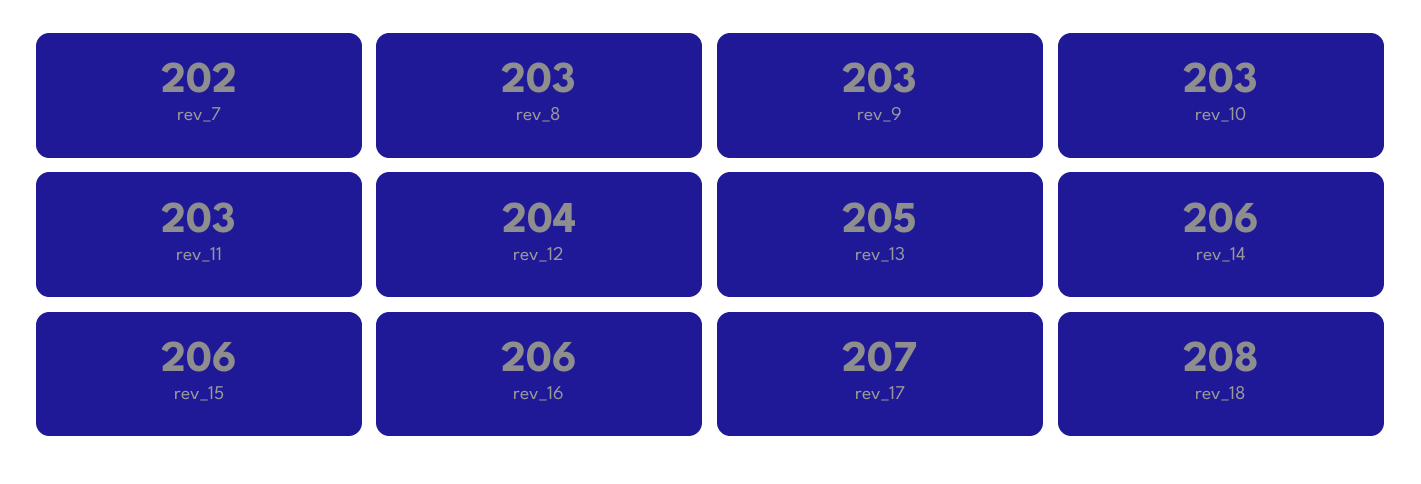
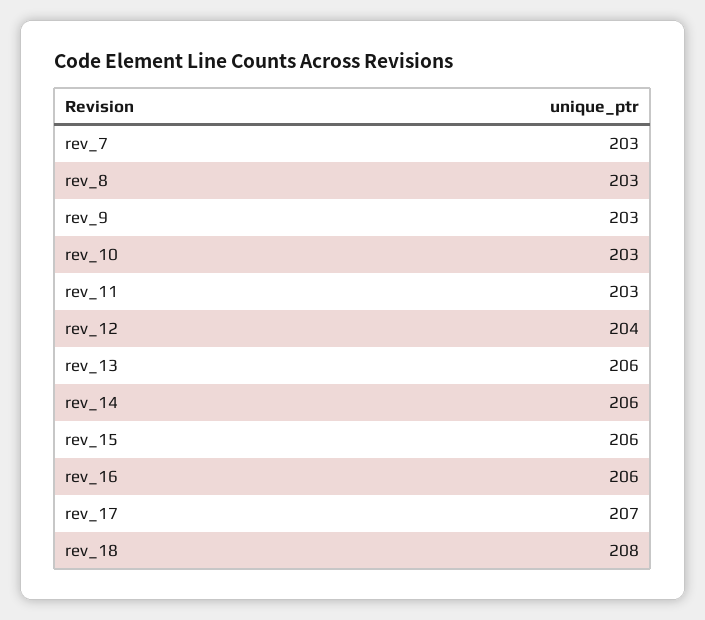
rev_7: 202 -> 203
rev_13: 205 -> 206

